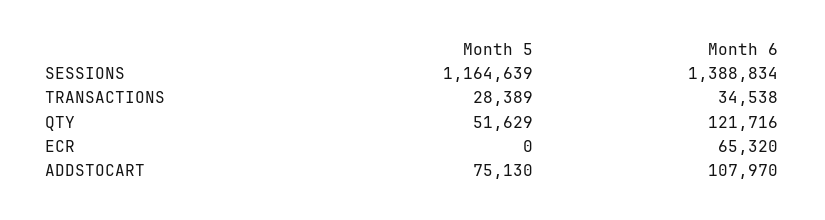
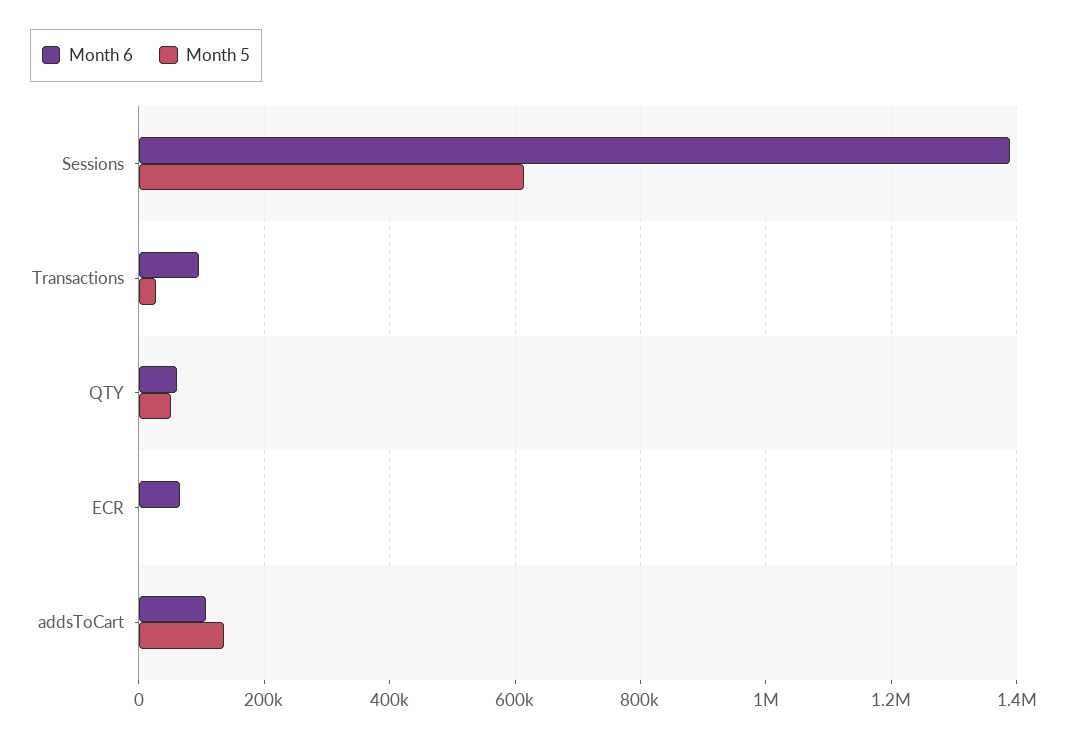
Month 5, SESSIONS: 1164639 -> 620000
Month 6, TRANSACTIONS: 34538 -> 100000
Month 6, QTY: 121716 -> 60000
Month 5, ADDSTOCART: 75130 -> 140000

